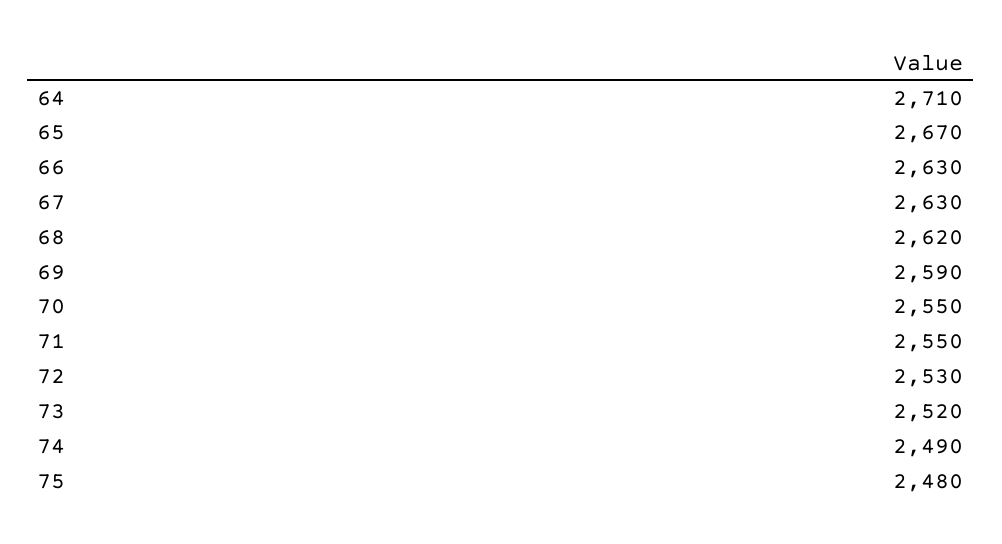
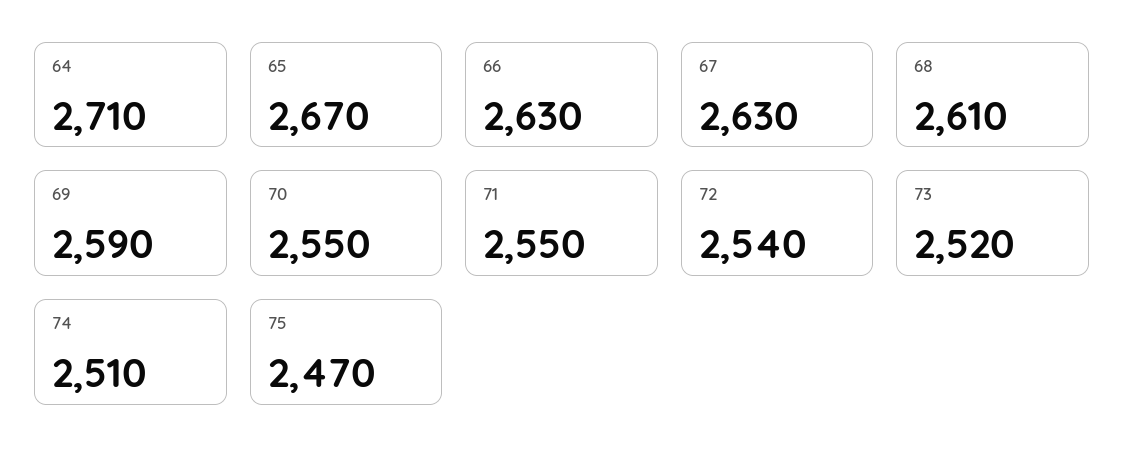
68: 2620 -> 2610
72: 2530 -> 2540
74: 2490 -> 2510
75: 2480 -> 2470

